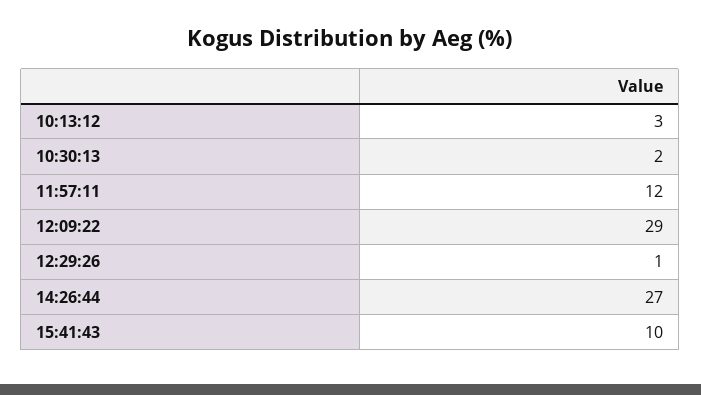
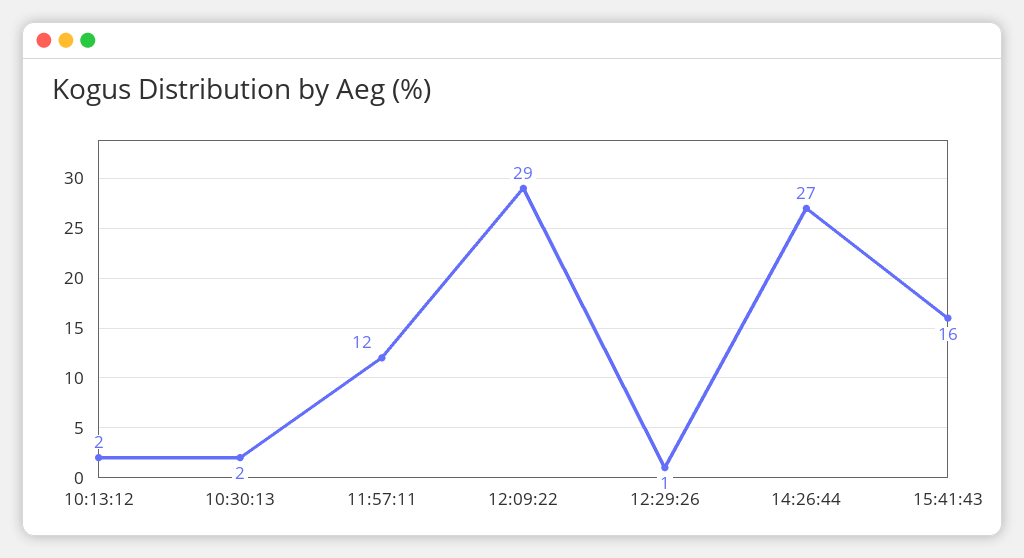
10:13:12: 3 -> 2
15:41:43: 10 -> 16

